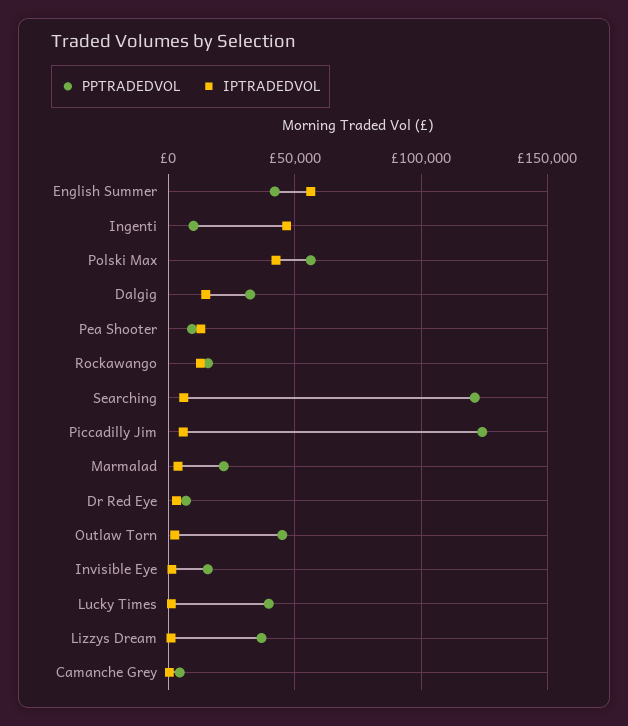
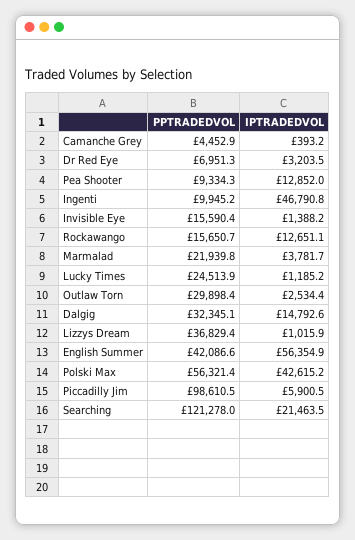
IPTRADEDVOL, Searching: 5000 -> 21463.5
PPTRADEDVOL, Piccadilly Jim: 125000 -> 98610.5
PPTRADEDVOL, Outlaw Torn: 45000 -> 29898.4
PPTRADEDVOL, Lucky Times: 40000 -> 24513.9

